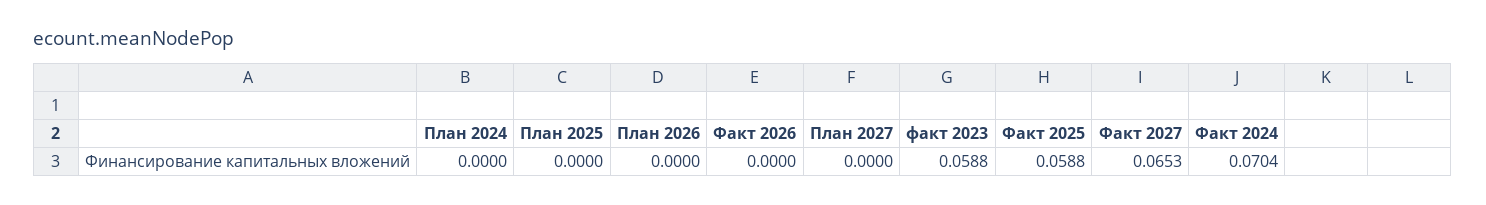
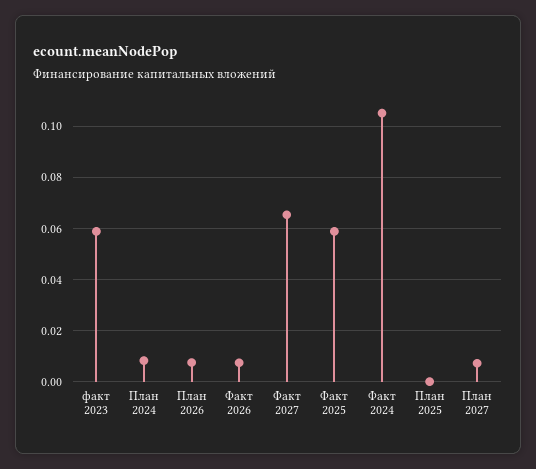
План 2024: 0 -> 0.0075
План 2026: 0 -> 0.0075
Факт 2026: 0 -> 0.0075
План 2027: 0 -> 0.0075
Факт 2024: 0.0704 -> 0.105

